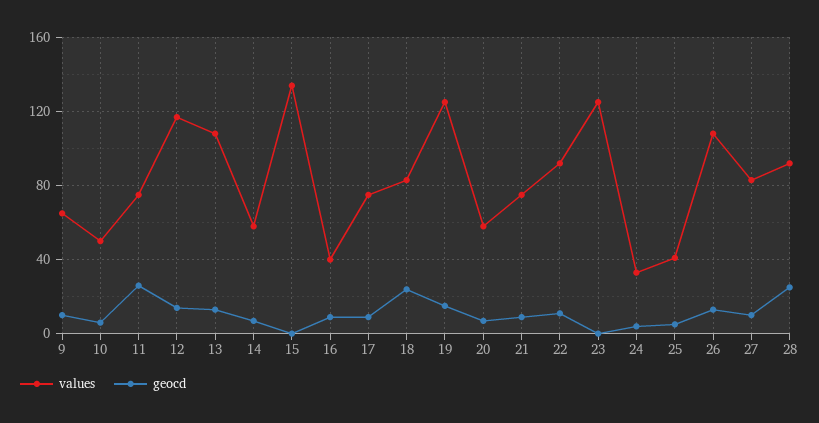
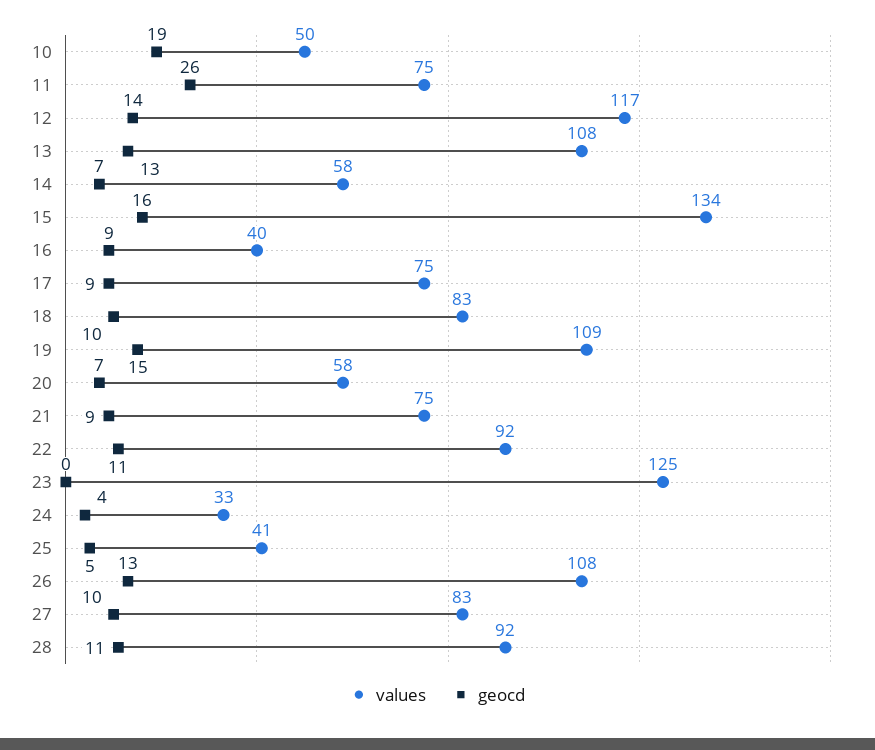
values, 9: 65 -> none
geocd, 9: 10 -> none
geocd, 10: 5 -> 19
geocd, 15: 0 -> 16
geocd, 18: 25 -> 10
values, 19: 125 -> 109
geocd, 28: 25 -> 11

